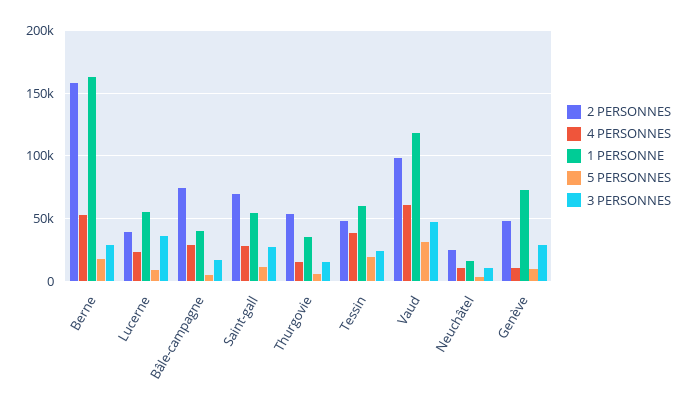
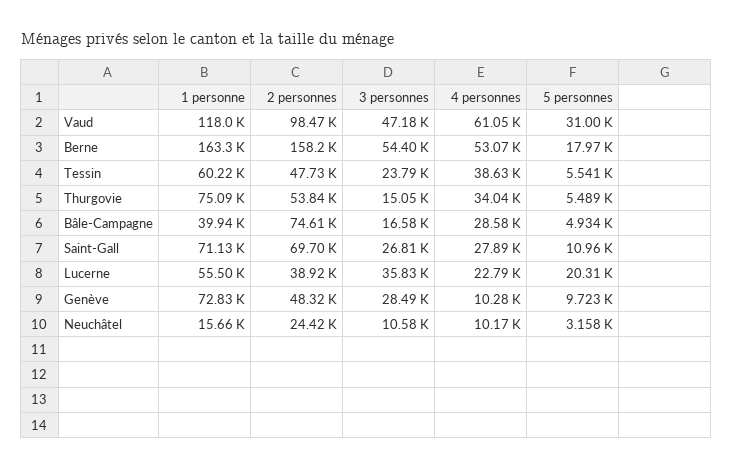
3 PERSONNES, Berne: 30000 -> 54400
5 PERSONNES, Lucerne: 10000 -> 20310
1 PERSONNE, Saint-gall: 55000 -> 71130
4 PERSONNES, Thurgovie: 15000 -> 34040
1 PERSONNE, Thurgovie: 35000 -> 75090
5 PERSONNES, Tessin: 20000 -> 5541

